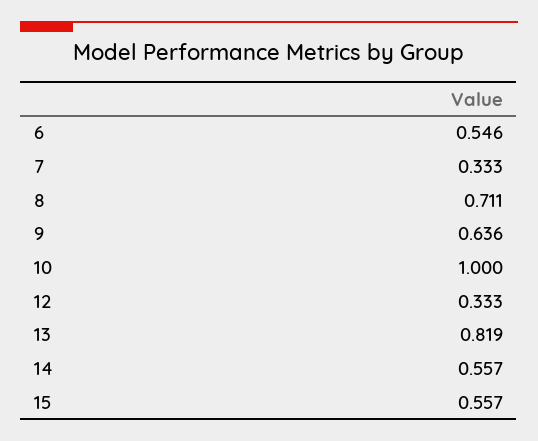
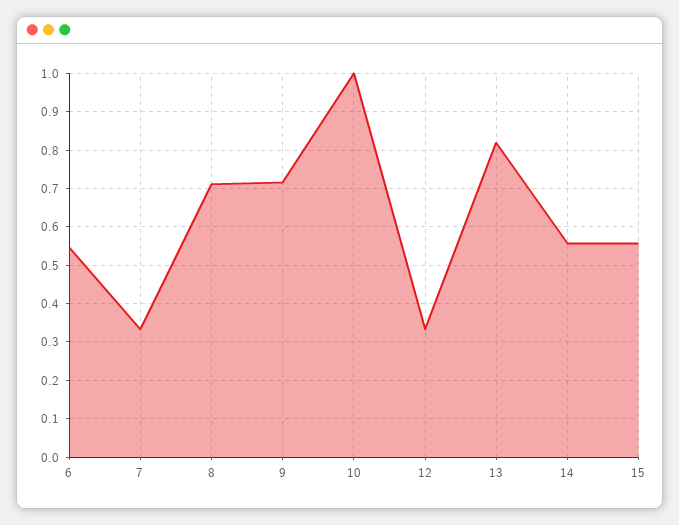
9: 0.636 -> 0.72

